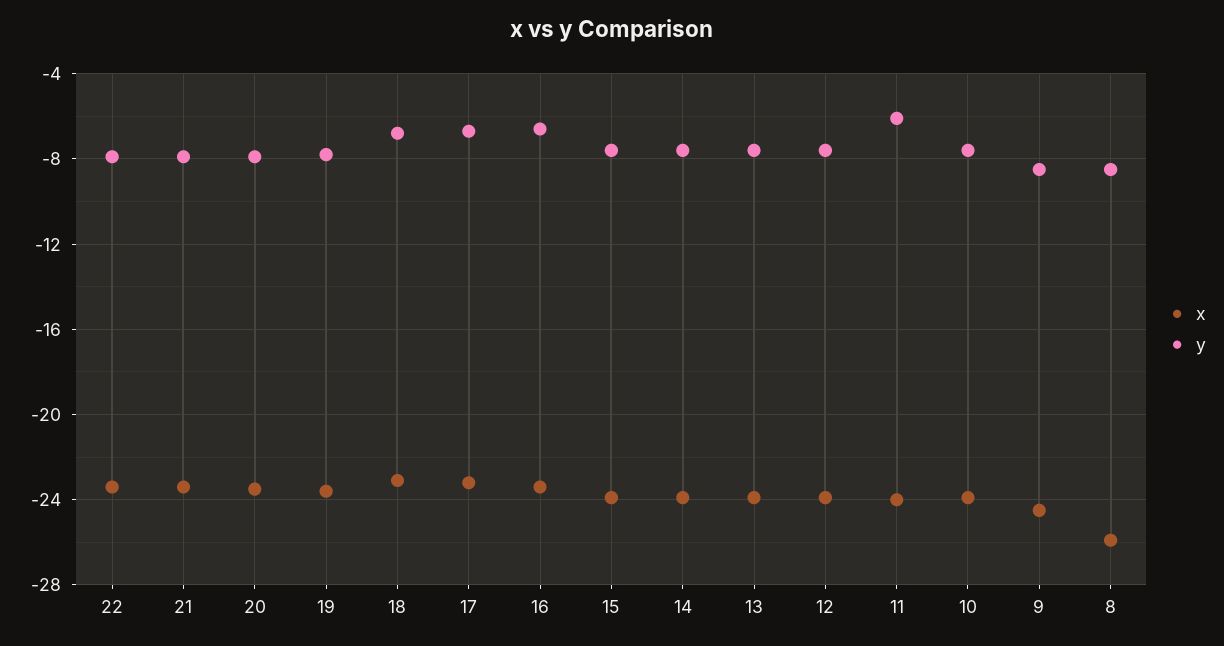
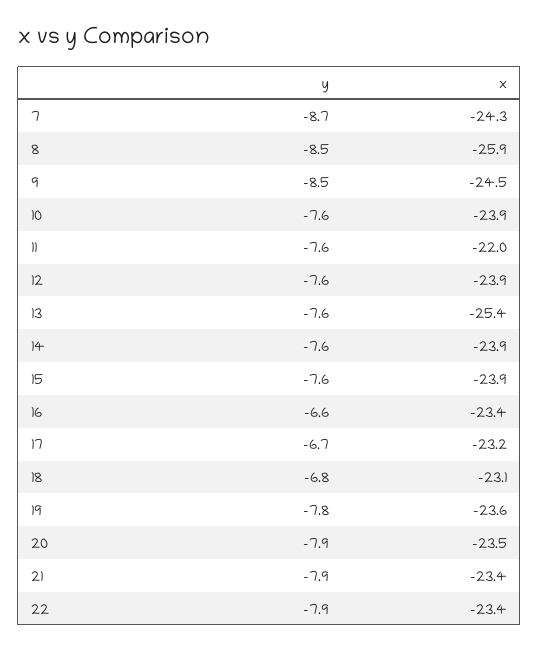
x, 13: -24 -> -25.4
x, 11: -24 -> -22
y, 11: -6 -> -7.6
y, 7: none -> -8.7
x, 7: none -> -24.3

